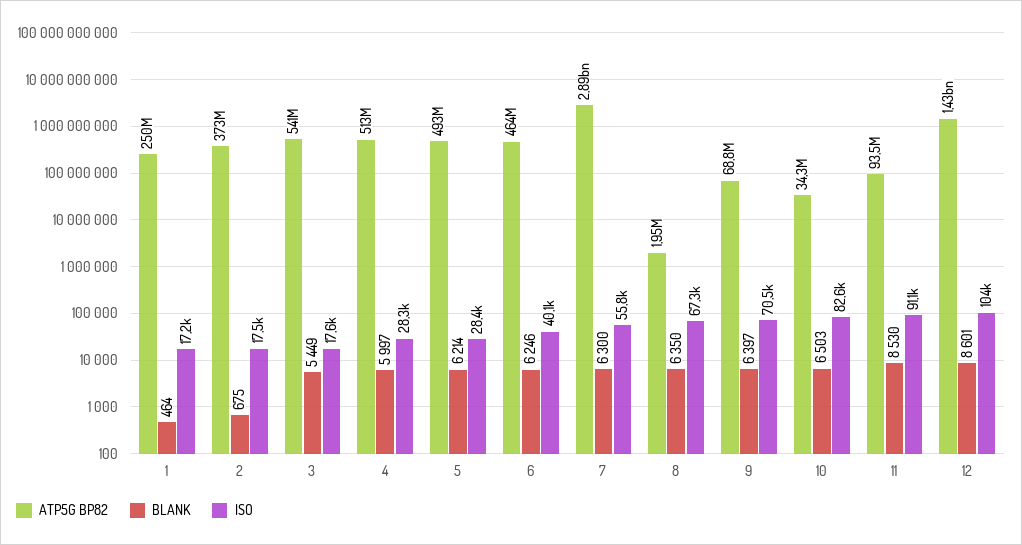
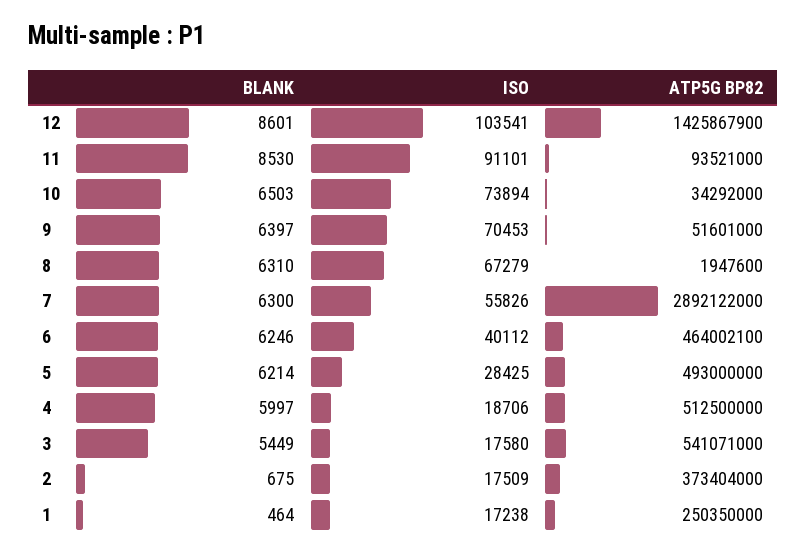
ISO, 4: 28300 -> 18706
BLANK, 8: 6350 -> 6310
ATP5G BP82, 9: 68800000 -> 51601000
ISO, 10: 82600 -> 73894

